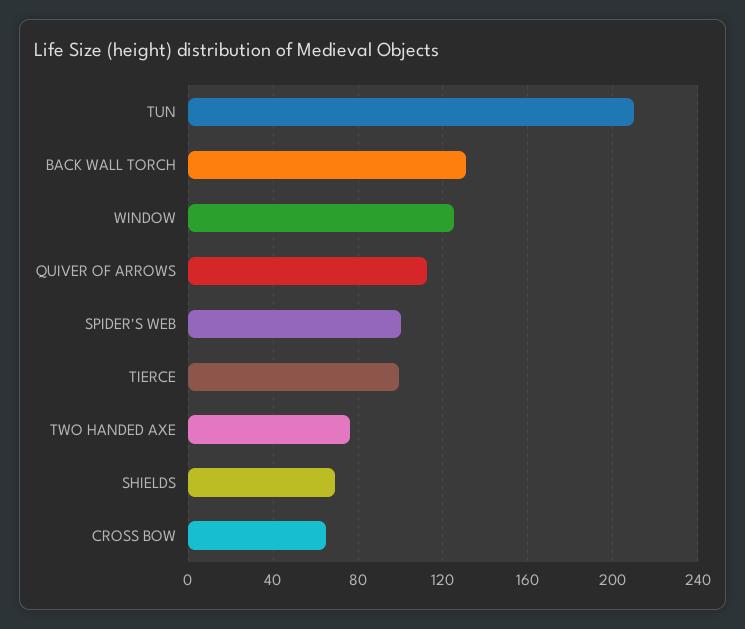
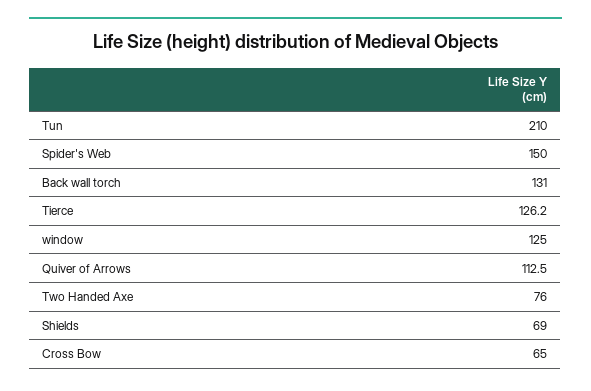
SPIDER'S WEB: 100 -> 150
TIERCE: 100 -> 126.2

